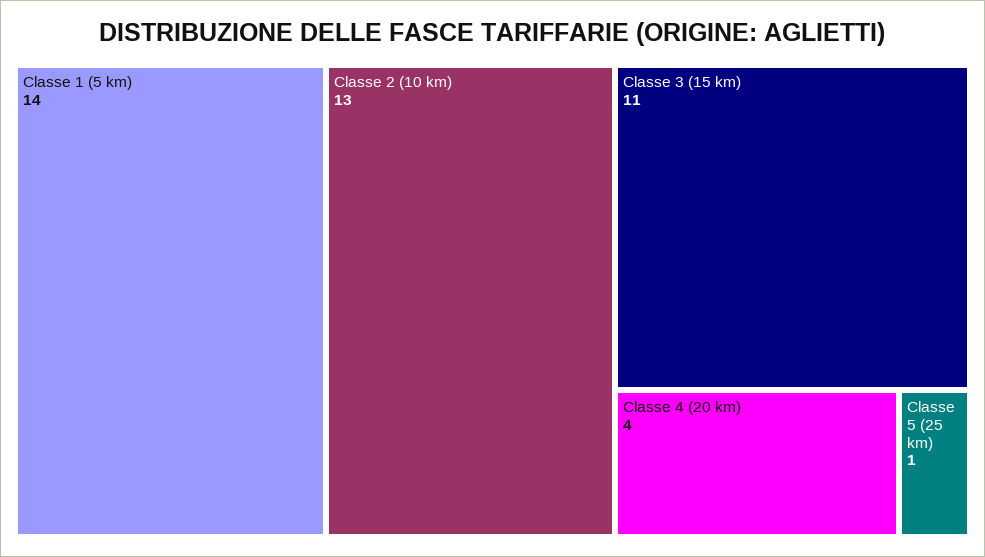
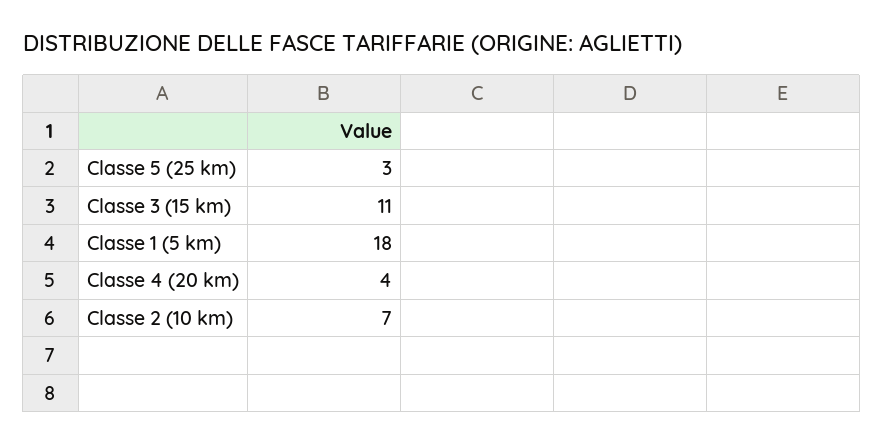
Classe 1 (5 km): 14 -> 18
Classe 2 (10 km): 13 -> 7
Classe 5 (25 km): 1 -> 3

